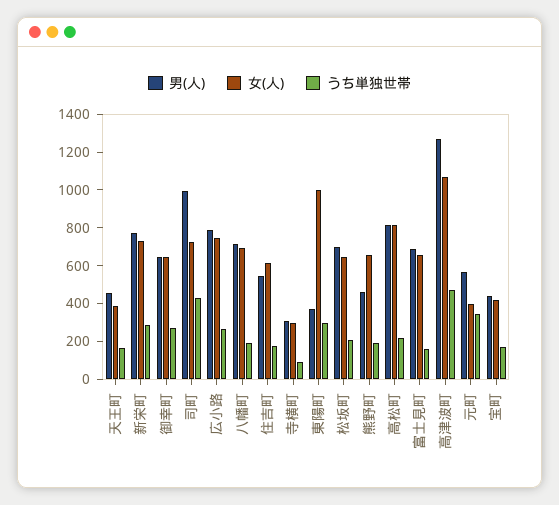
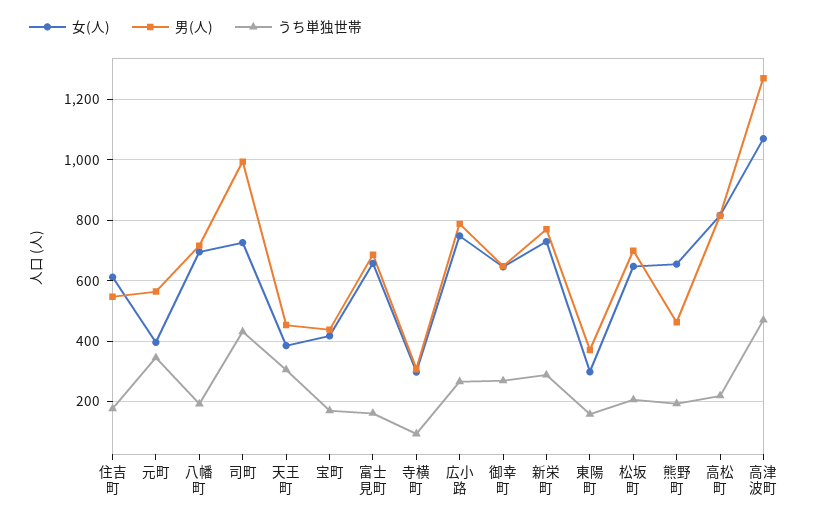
うち単独世帯, 天王町: 150 -> 300
女(人), 東陽町: 1000 -> 300
うち単独世帯, 東陽町: 300 -> 160

